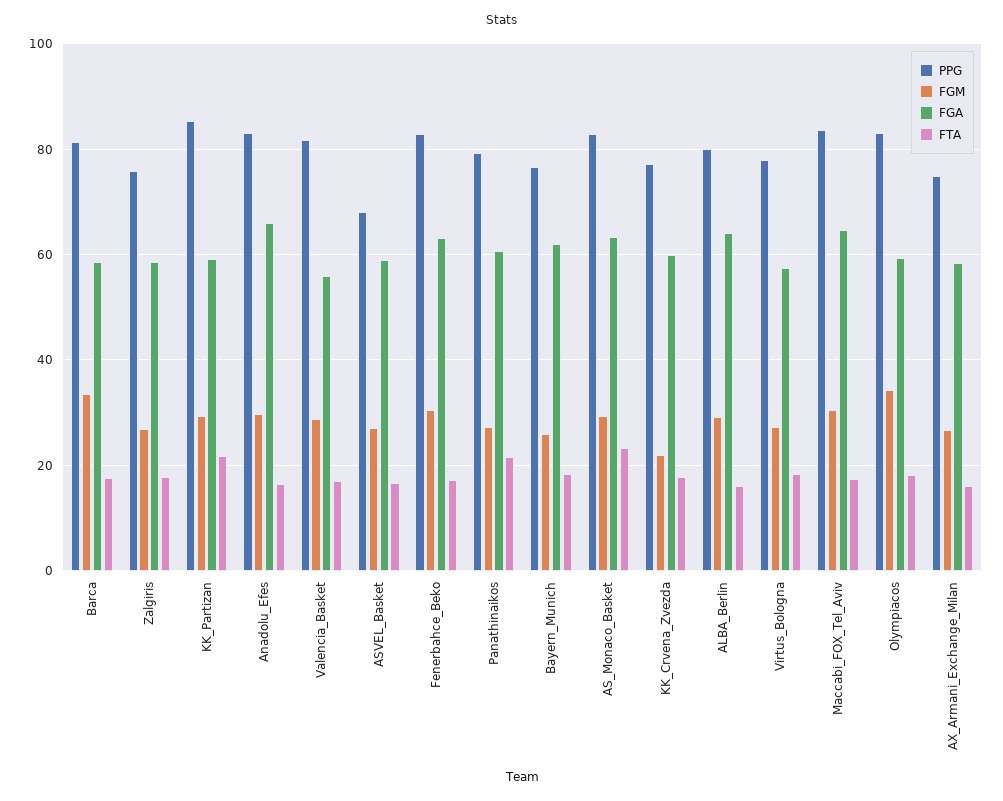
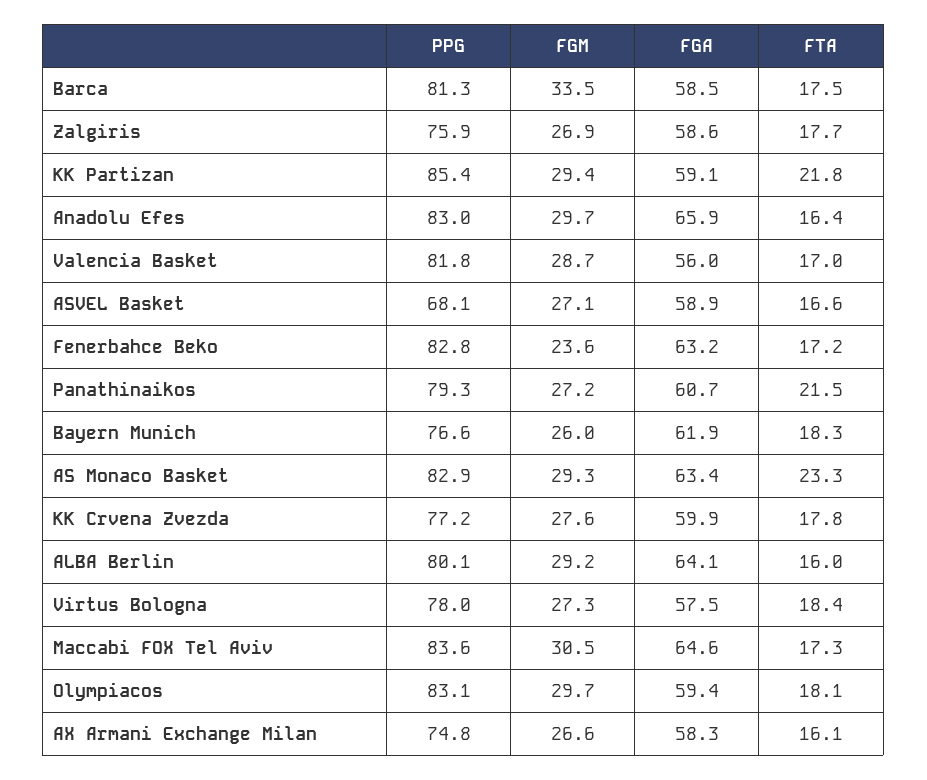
FGM, Fenerbahce_Beko: 30 -> 23.6
FGM, KK_Crvena_Zvezda: 22 -> 27.6
FGM, Olympiacos: 34 -> 29.7

